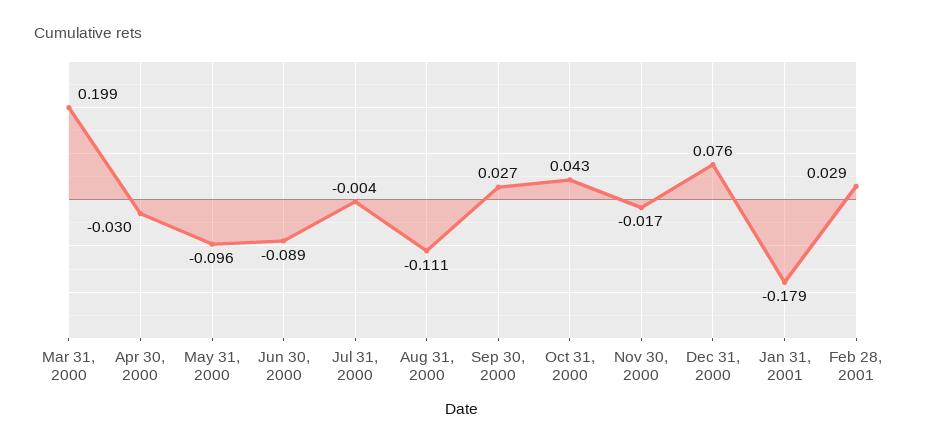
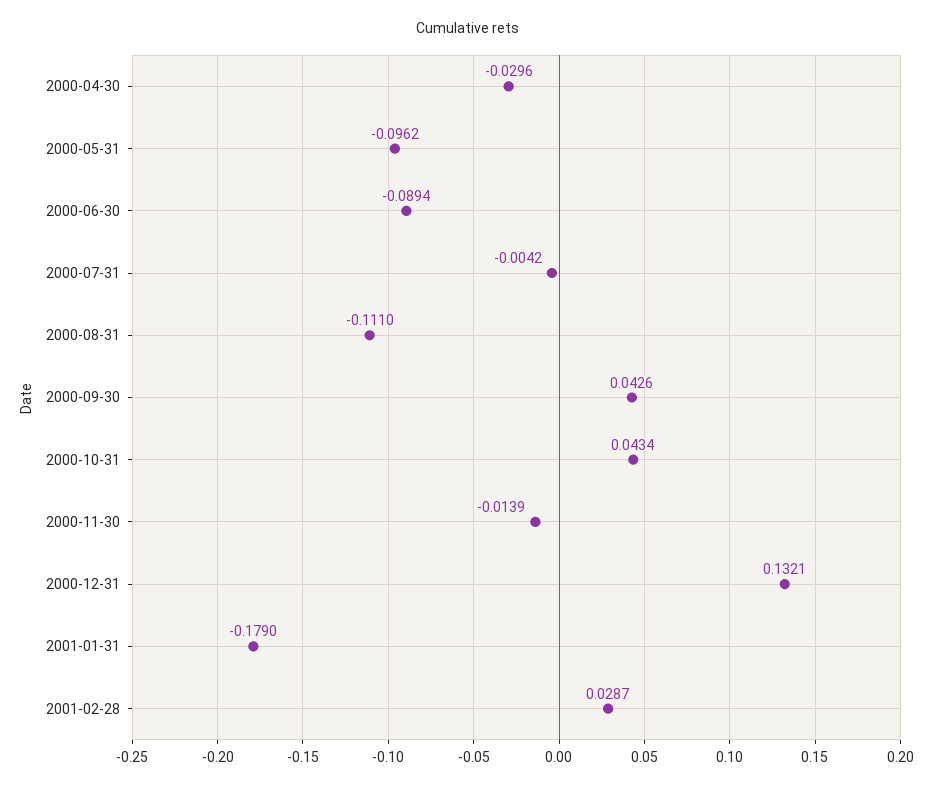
Mar 31, 2000: 0.199 -> none
Sep 30, 2000: 0.027 -> 0.0426
Nov 30, 2000: -0.017 -> -0.0139
Dec 31, 2000: 0.076 -> 0.1321

